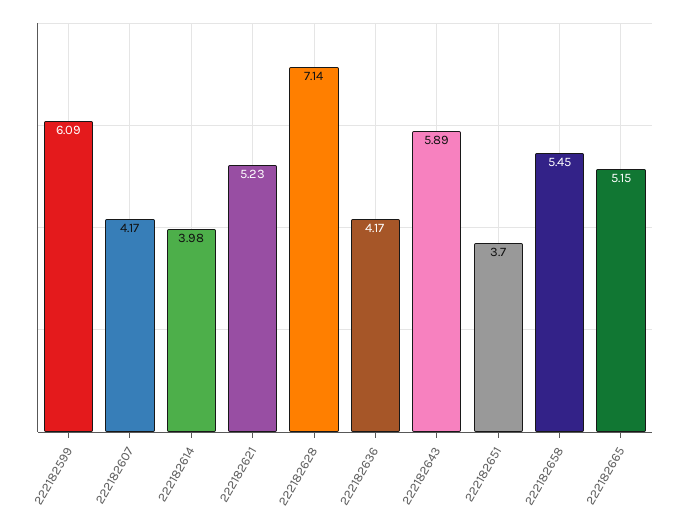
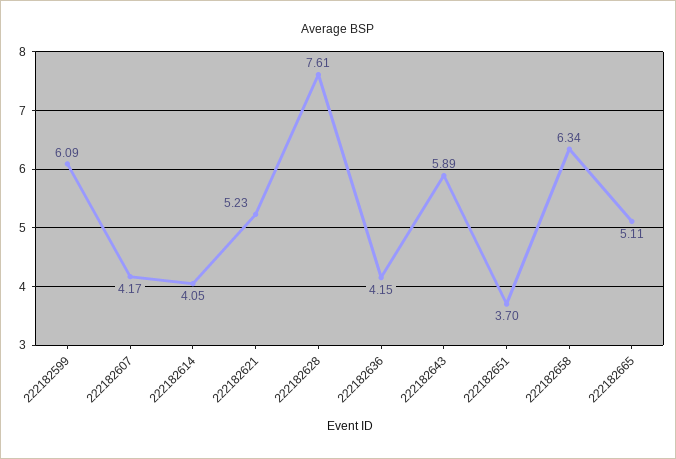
222182614: 3.98 -> 4.05
222182628: 7.14 -> 7.61
222182636: 4.17 -> 4.15
222182658: 5.45 -> 6.34
222182665: 5.15 -> 5.11

